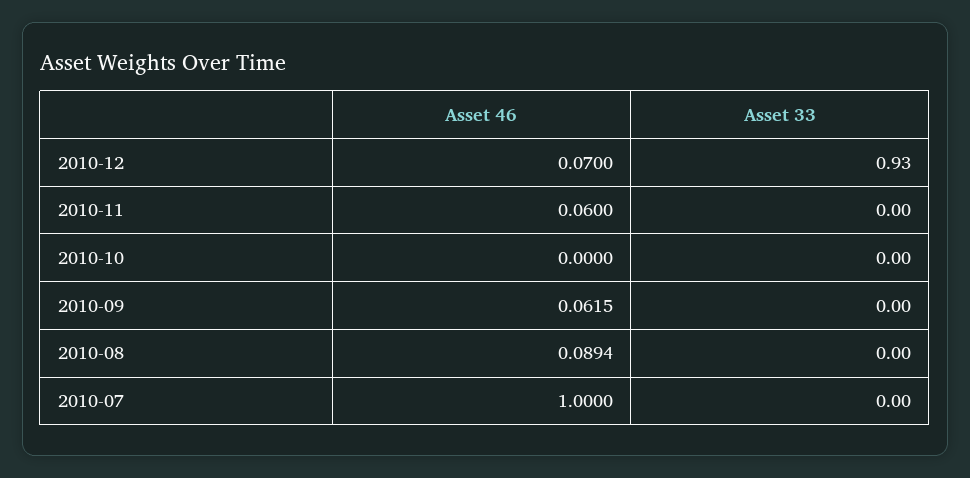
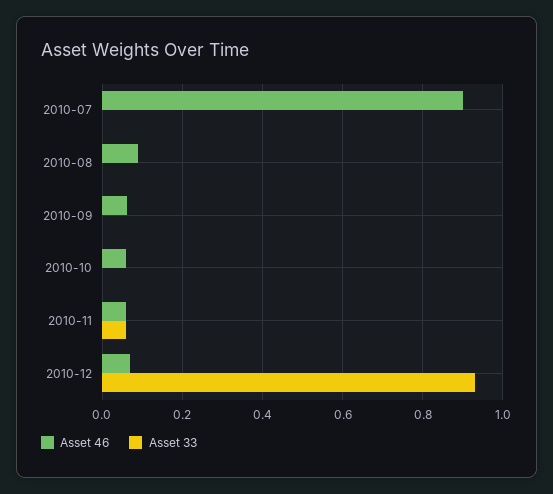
Asset 33, 2010-11: 0 -> 0.06
Asset 46, 2010-10: 0 -> 0.06
Asset 46, 2010-07: 1 -> 0.9

